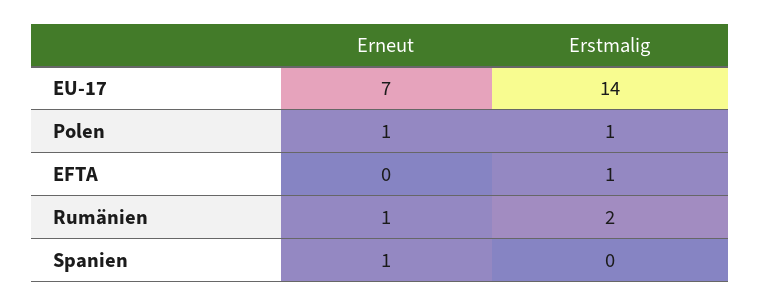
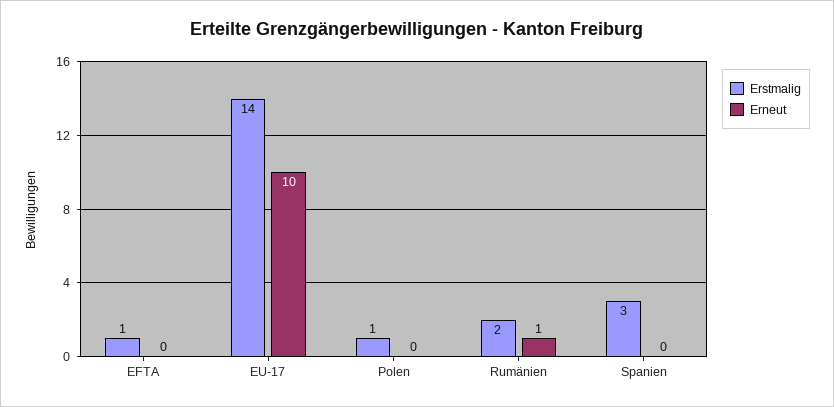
Erneut, EU-17: 7 -> 10
Erneut, Polen: 1 -> 0
Erneut, Spanien: 1 -> 0
Erstmalig, Spanien: 0 -> 3

